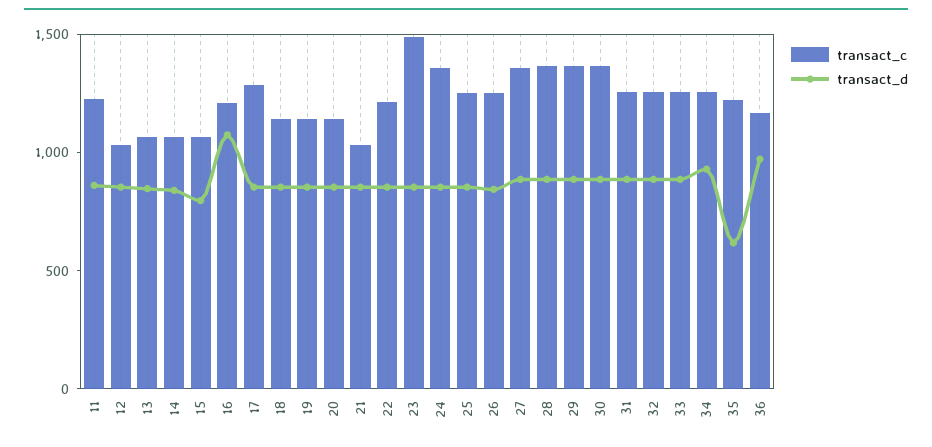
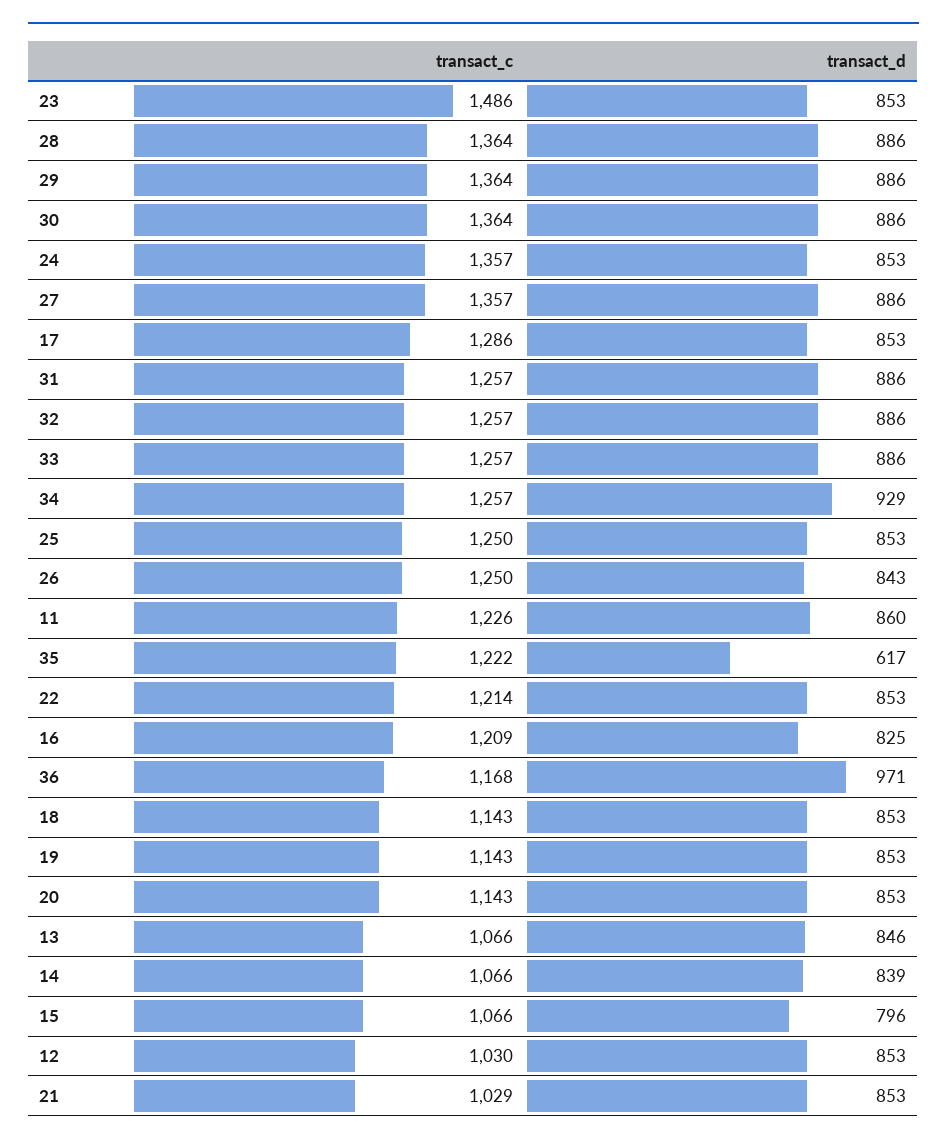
transact_d, 16: 1100 -> 825

